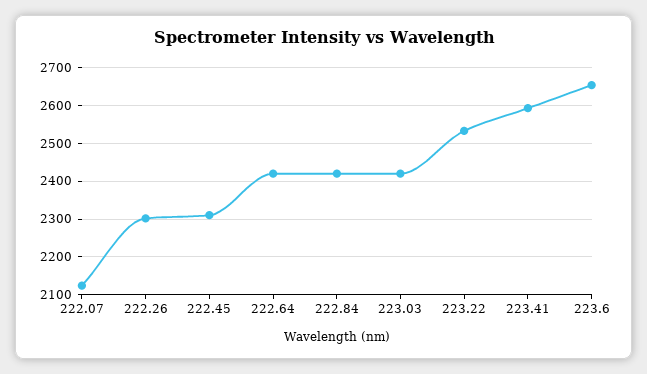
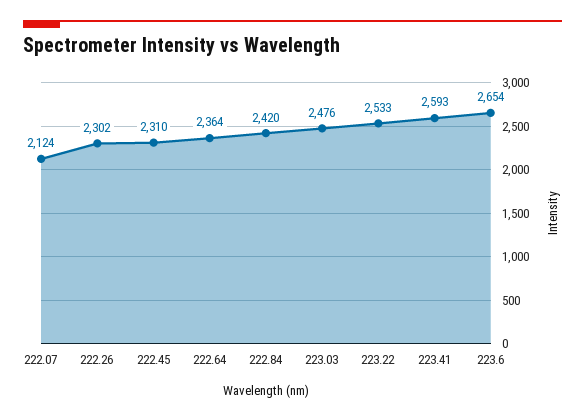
222.64: 2420 -> 2364
223.03: 2420 -> 2476

